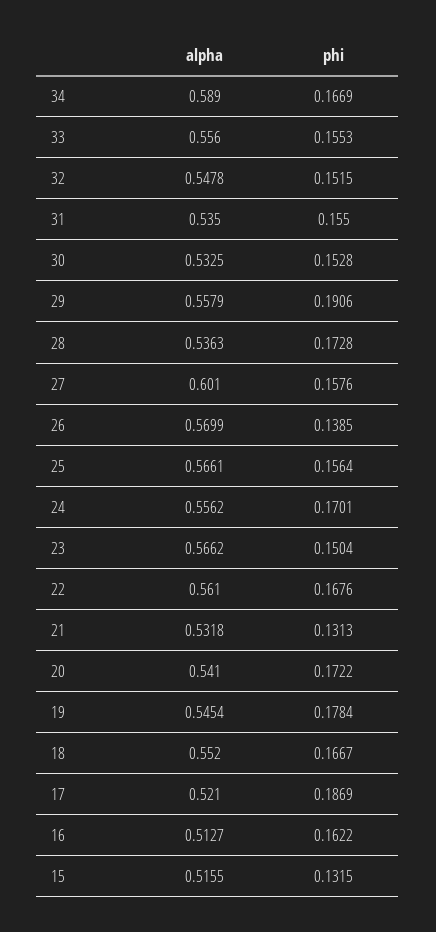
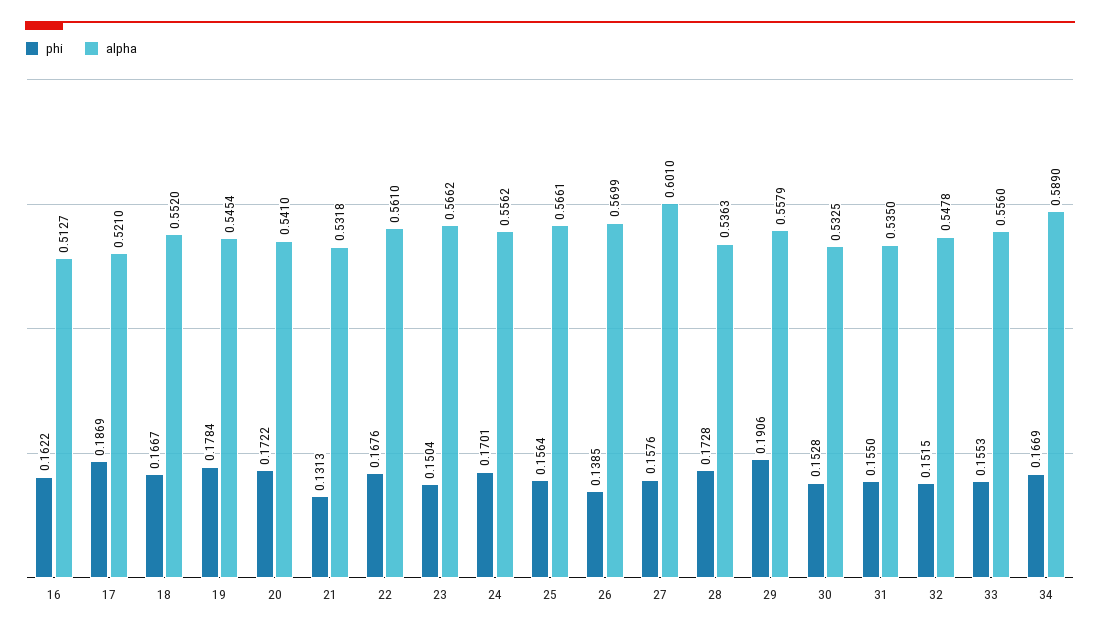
alpha, 15: 0.5155 -> none
phi, 15: 0.1315 -> none

